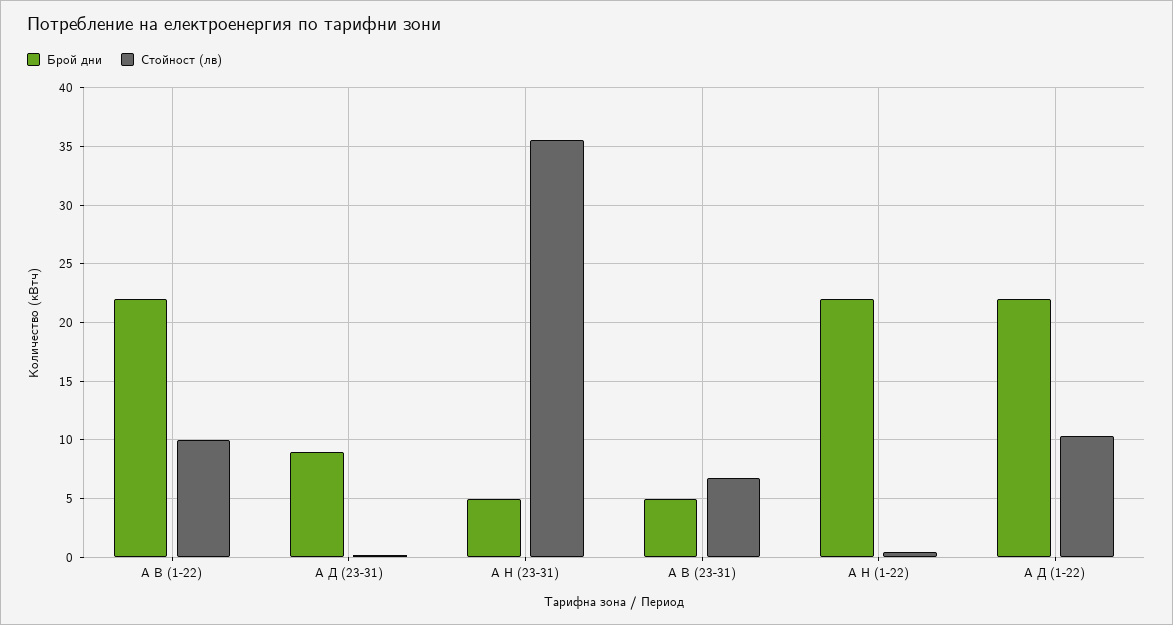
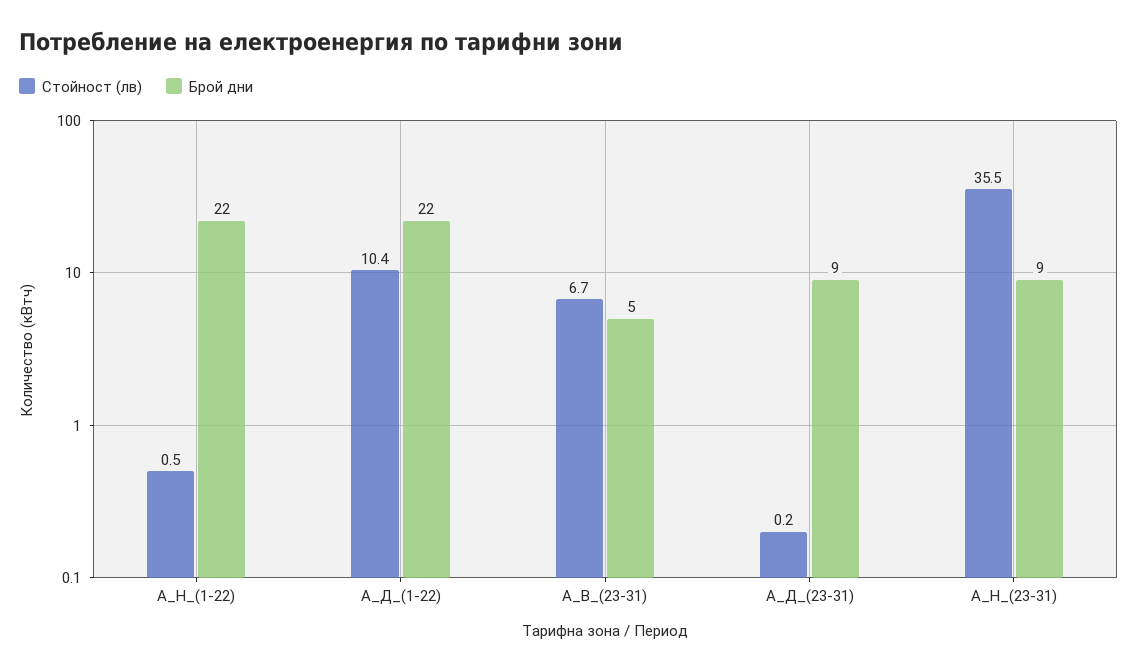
Брой дни, А В (1-22): 22 -> none
Стойност (лв), А В (1-22): 10 -> none
Брой дни, А Н (23-31): 5 -> 9

